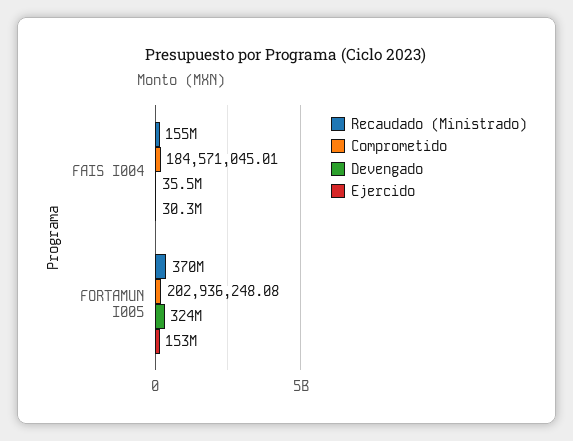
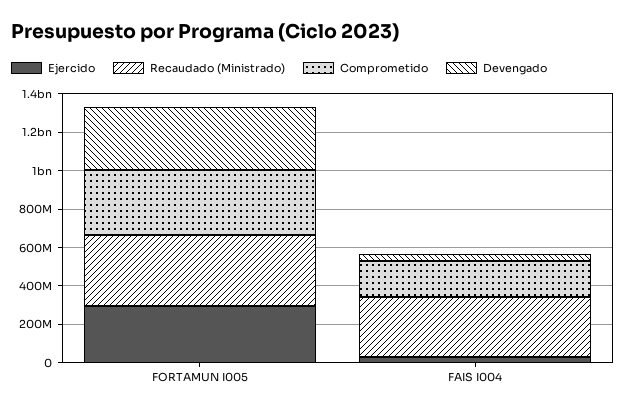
Recaudado (Ministrado), FAIS I004: 155000000 -> 300000000
Comprometido, FORTAMUN I005: 202936248.08 -> 350000000
Ejercido, FORTAMUN I005: 153000000 -> 300000000

